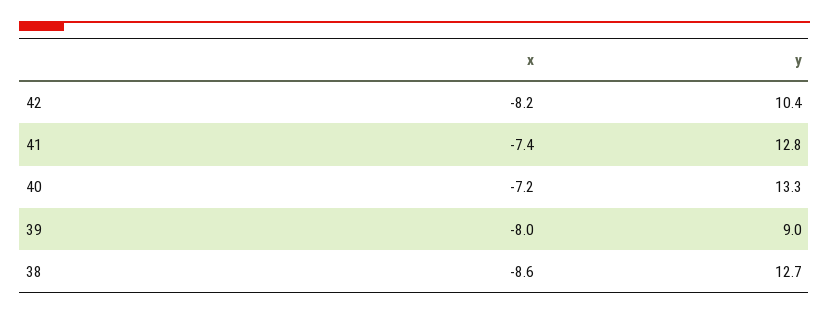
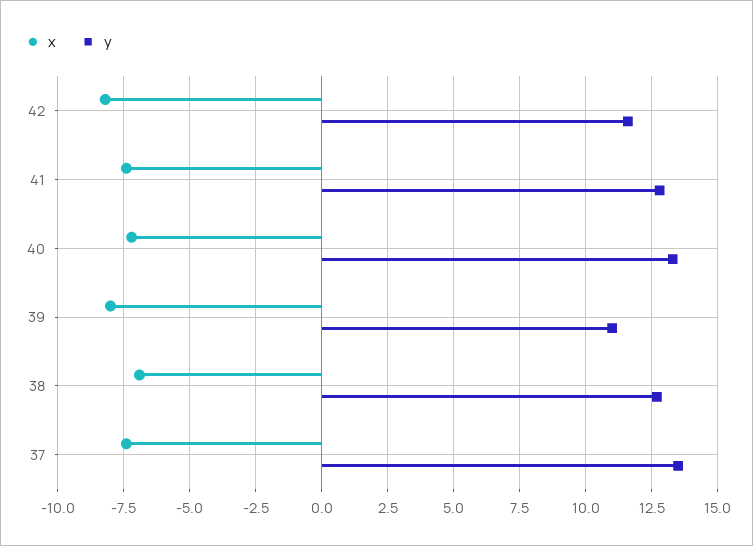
y, 42: 10.4 -> 11.5
y, 39: 9 -> 11
x, 38: -8.6 -> -7
x, 37: none -> -7.5
y, 37: none -> 13.5

